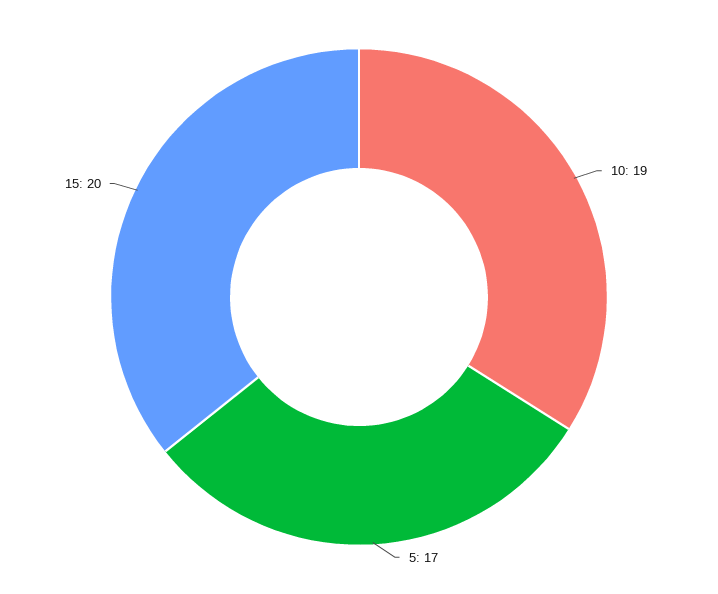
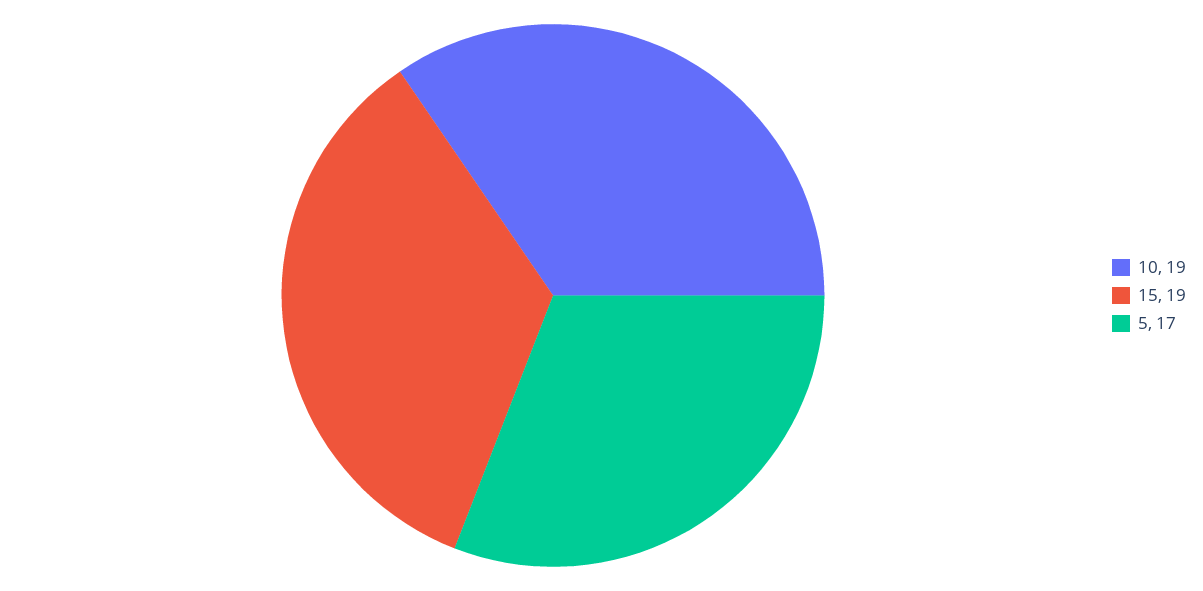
15: 20 -> 19

